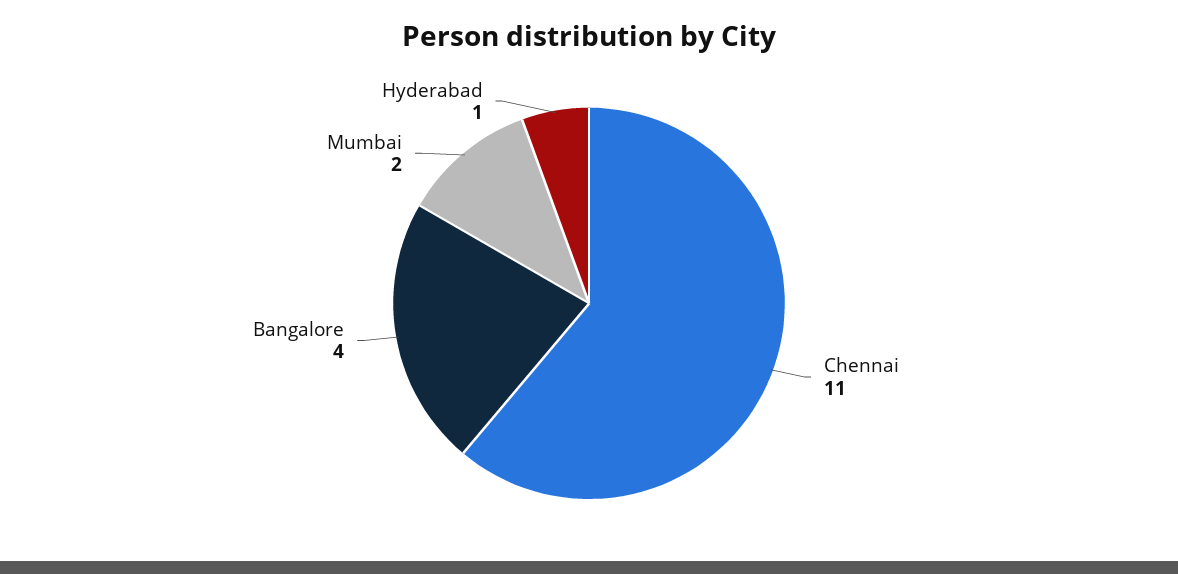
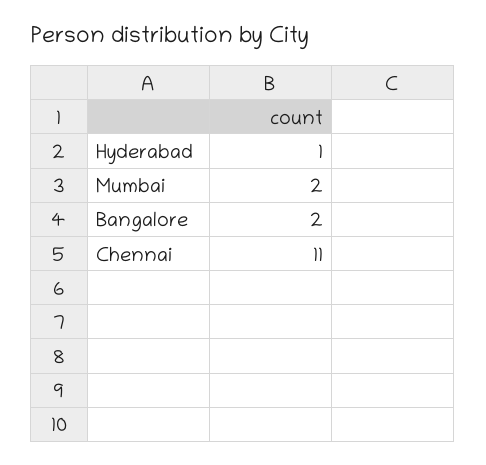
Bangalore: 4 -> 2

